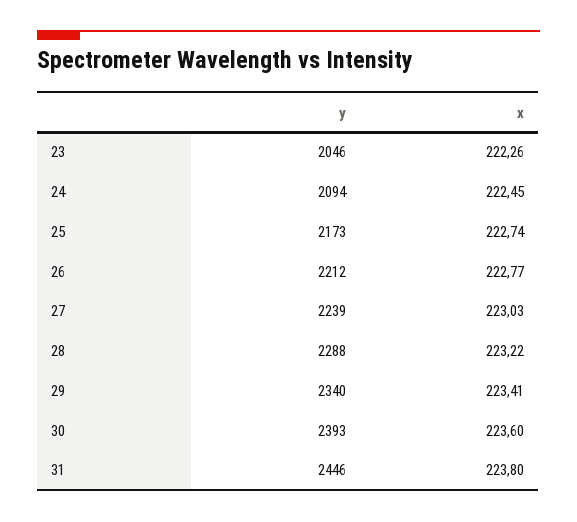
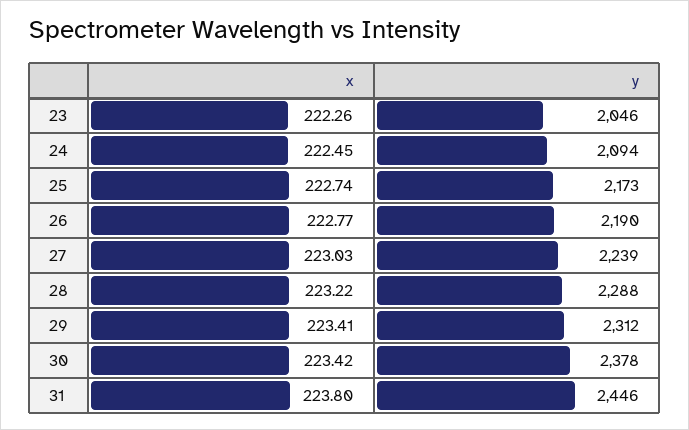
y, 26: 2212 -> 2190
y, 29: 2340 -> 2312
y, 30: 2393 -> 2378
x, 30: 223.6 -> 223.42

